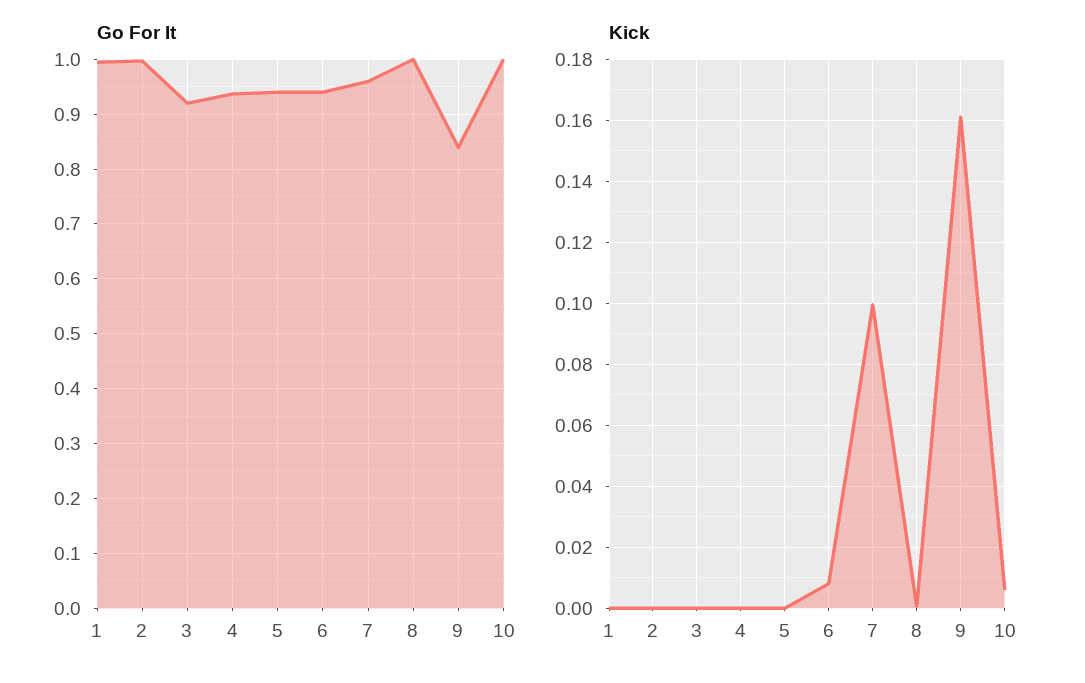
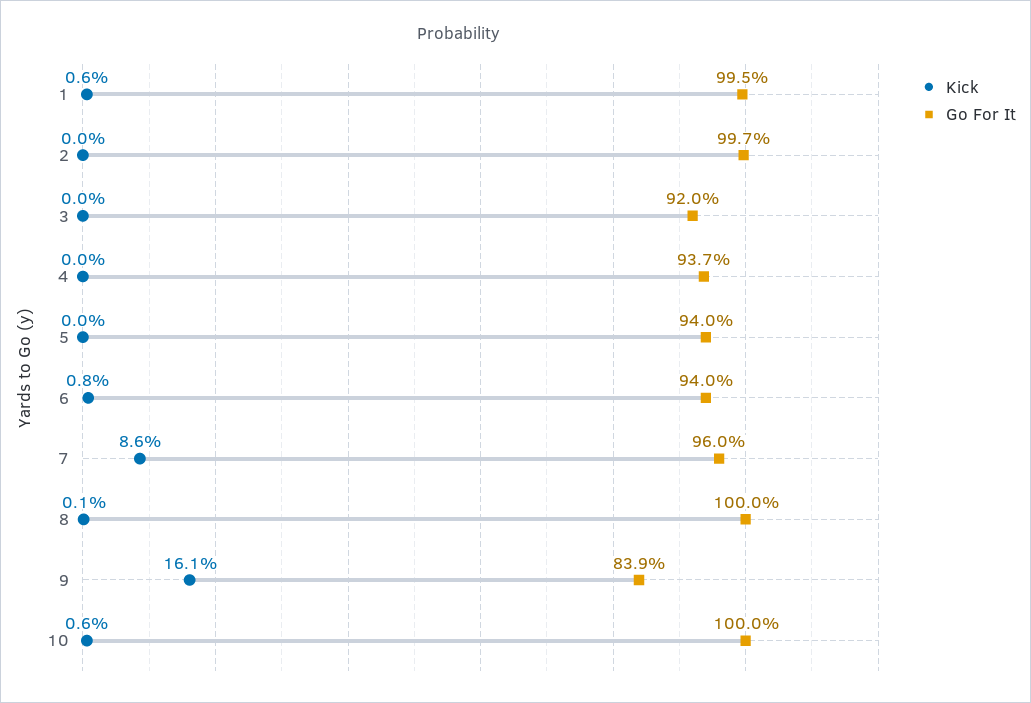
Kick, 1: 0 -> 0.006
Kick, 7: 0.1 -> 0.086

